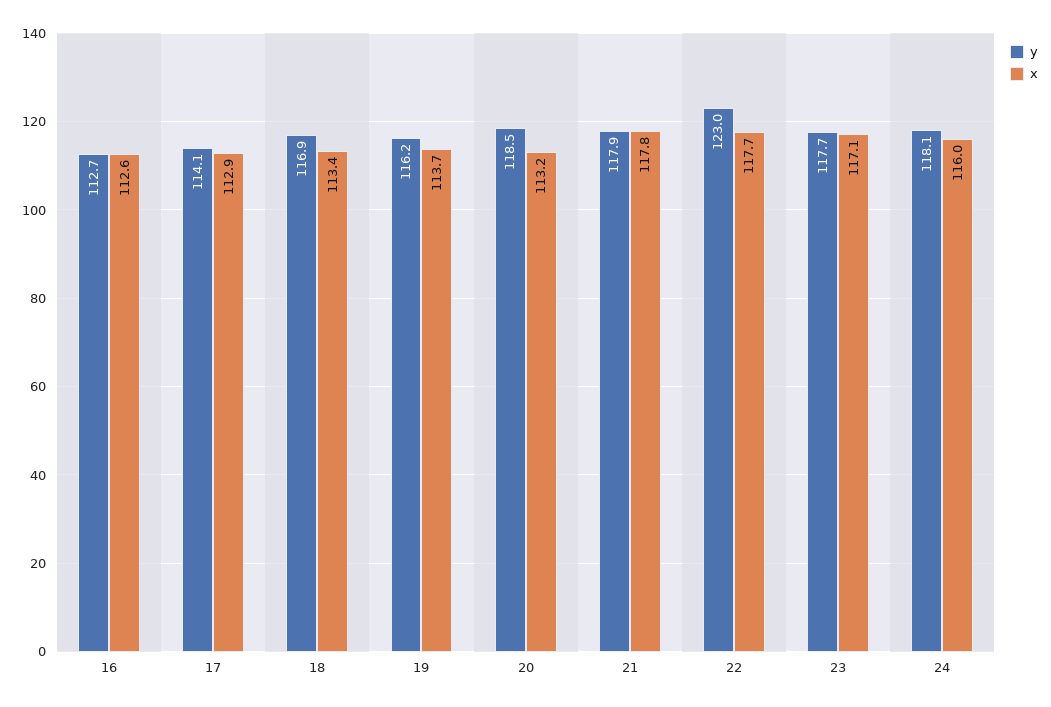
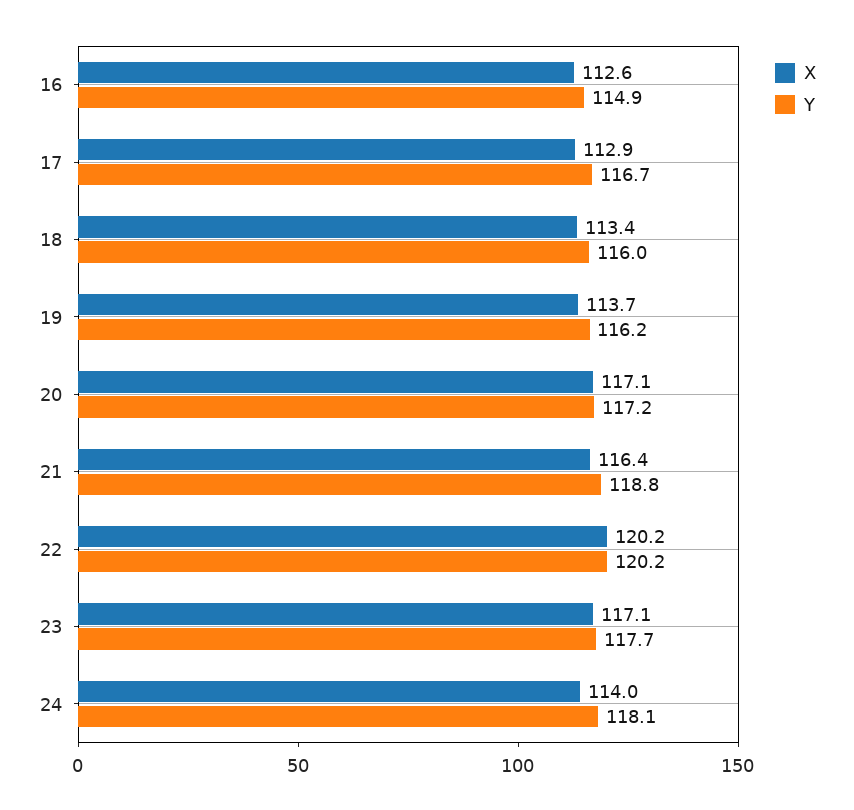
y, 16: 112.7 -> 114.9
y, 17: 114.1 -> 116.7
y, 18: 116.9 -> 116
y, 20: 118.5 -> 117.2
x, 20: 113.2 -> 117.1
y, 21: 117.9 -> 118.8
x, 21: 117.8 -> 116.4
y, 22: 123 -> 120.2
x, 22: 117.7 -> 120.2
x, 24: 116 -> 114

